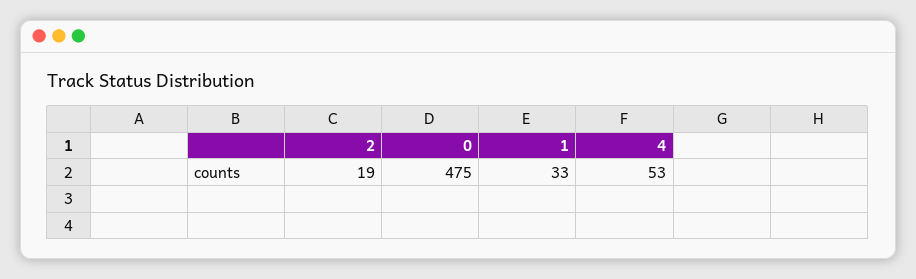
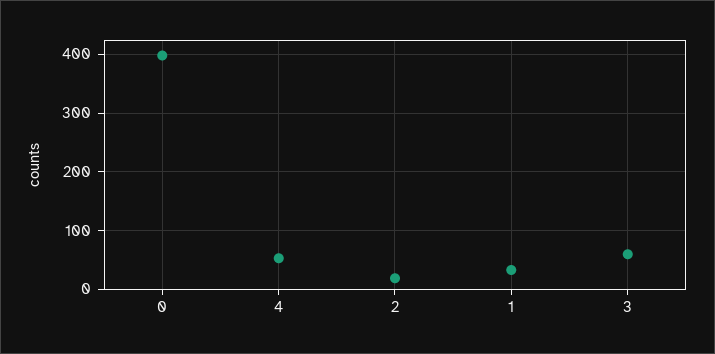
0: 475 -> 400
3: none -> 60

